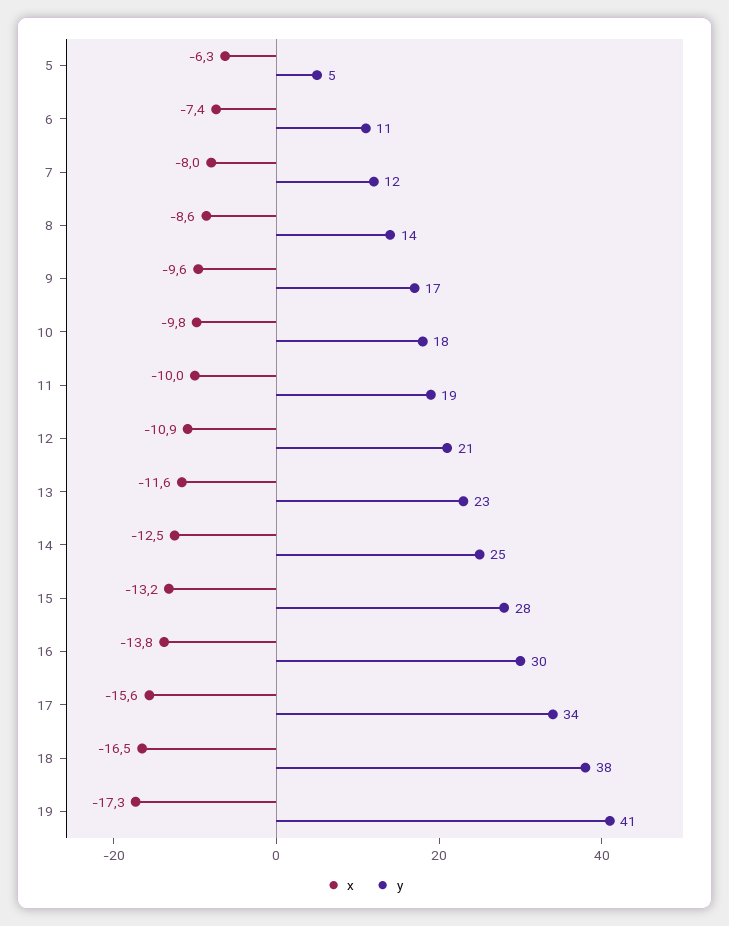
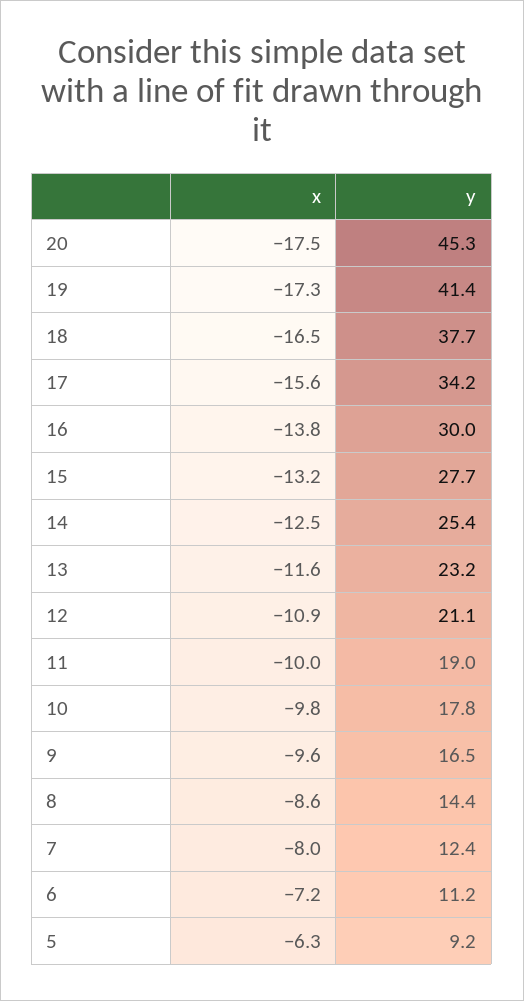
y, 5: 5 -> 9.2
x, 6: -7.4 -> -7.2
x, 20: none -> -17.5
y, 20: none -> 45.3

